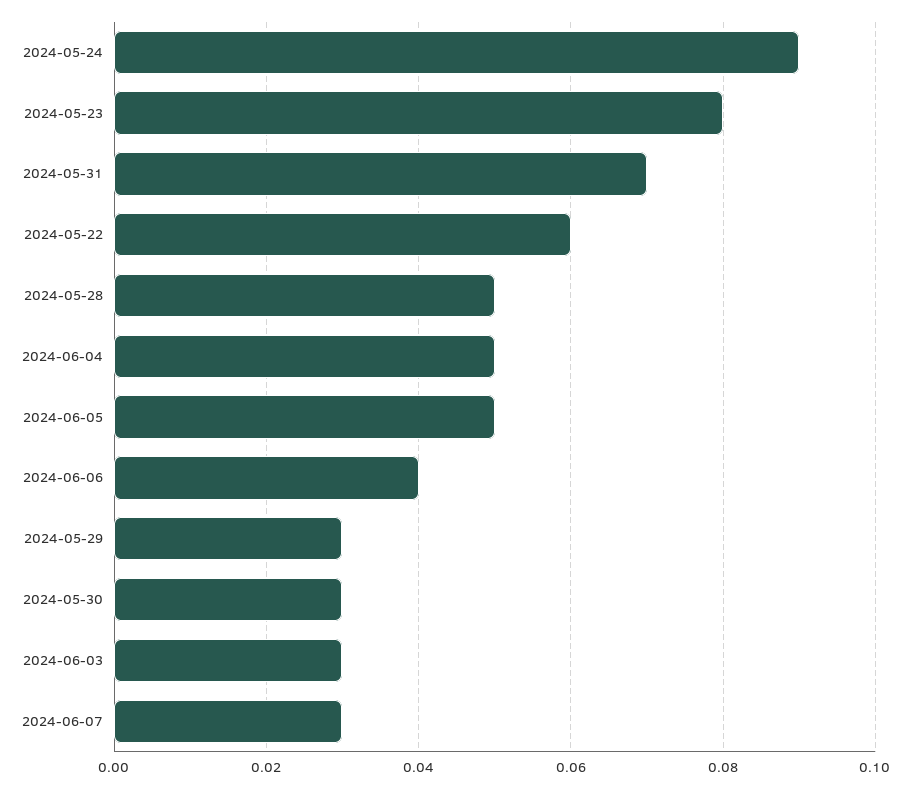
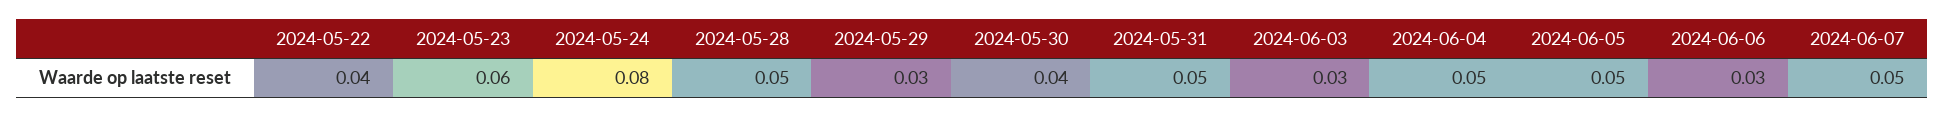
2024-05-24: 0.09 -> 0.08
2024-05-23: 0.08 -> 0.06
2024-05-31: 0.07 -> 0.05
2024-05-22: 0.06 -> 0.04
2024-06-06: 0.04 -> 0.03
2024-05-30: 0.03 -> 0.04
2024-06-07: 0.03 -> 0.05

